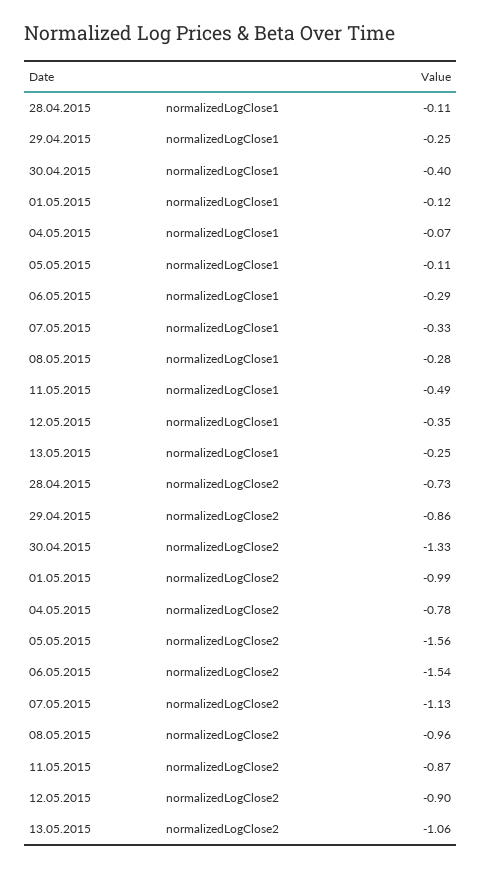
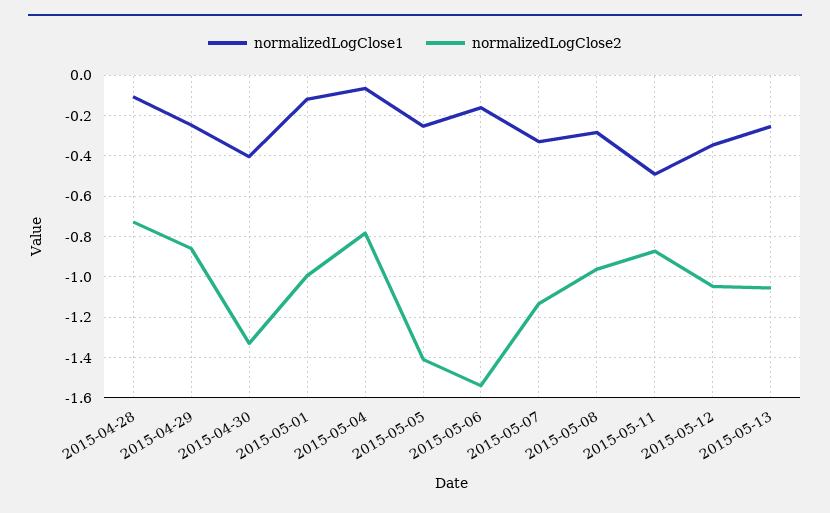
normalizedLogClose1, 05.05.2015: -0.11 -> -0.25
normalizedLogClose1, 06.05.2015: -0.29 -> -0.15
normalizedLogClose2, 05.05.2015: -1.56 -> -1.4
normalizedLogClose2, 12.05.2015: -0.9 -> -1.05

